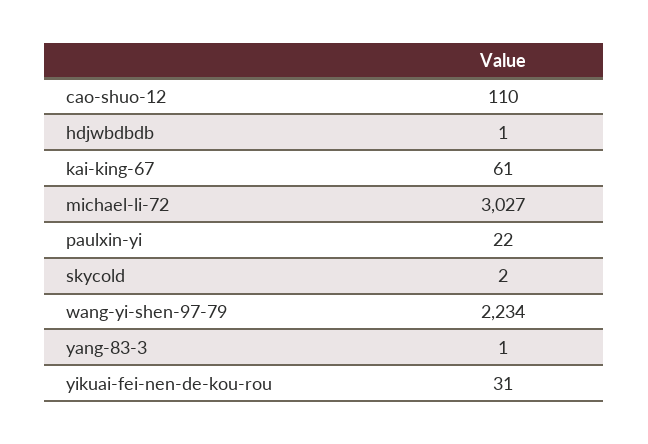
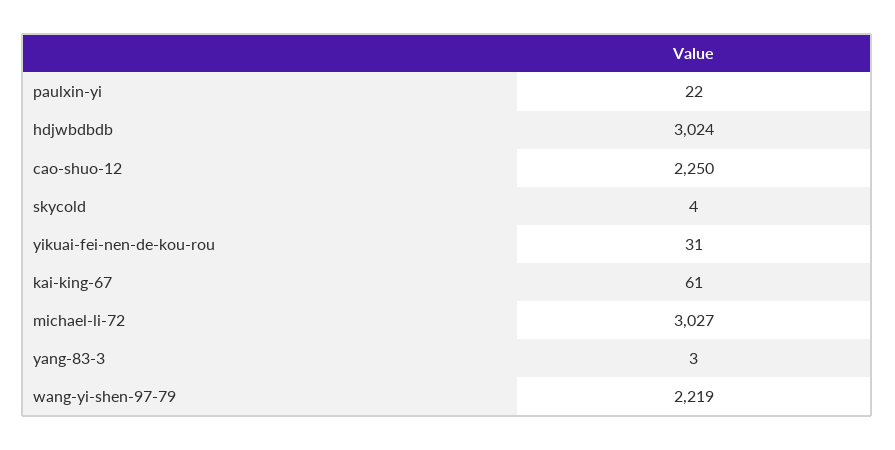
cao-shuo-12: 110 -> 2250
hdjwbdbdb: 1 -> 3024
skycold: 2 -> 4
wang-yi-shen-97-79: 2234 -> 2219
yang-83-3: 1 -> 3

